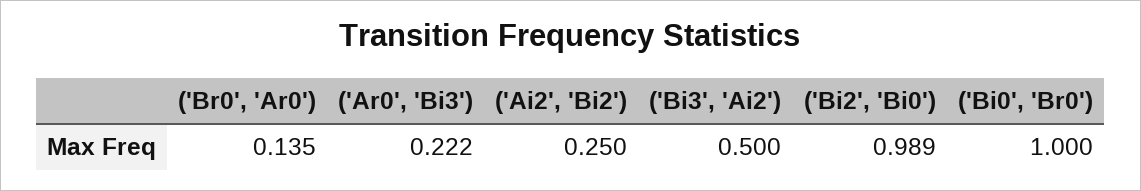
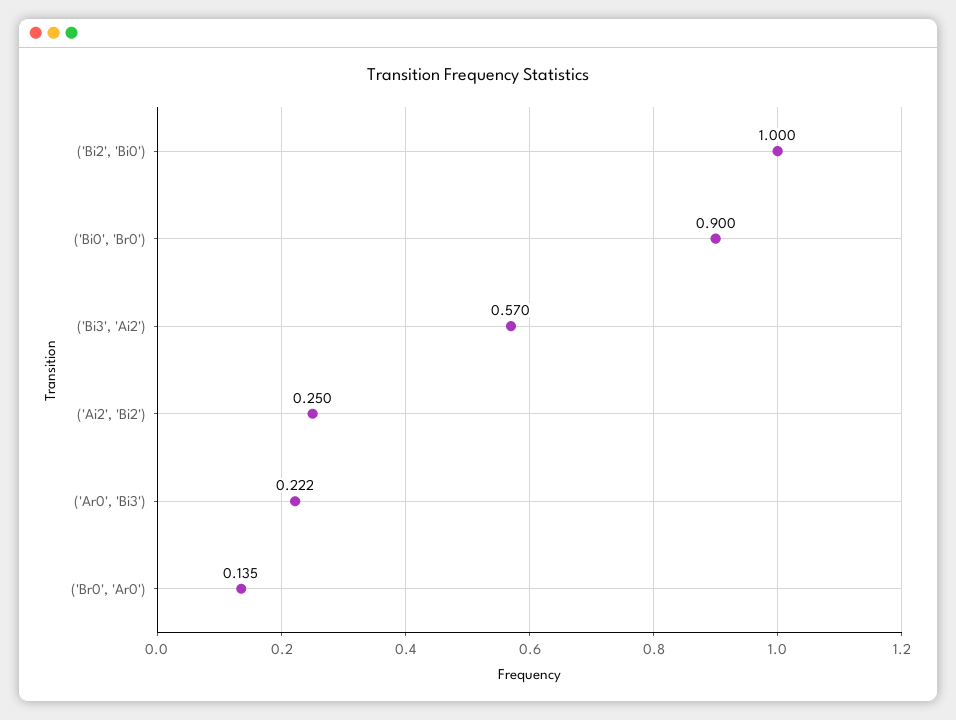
('Bi3', 'Ai2'): 0.5 -> 0.57
('Bi2', 'Bi0'): 0.989 -> 1
('Bi0', 'Br0'): 1 -> 0.9

